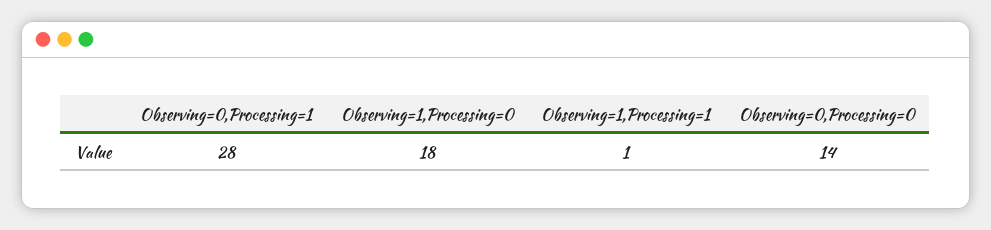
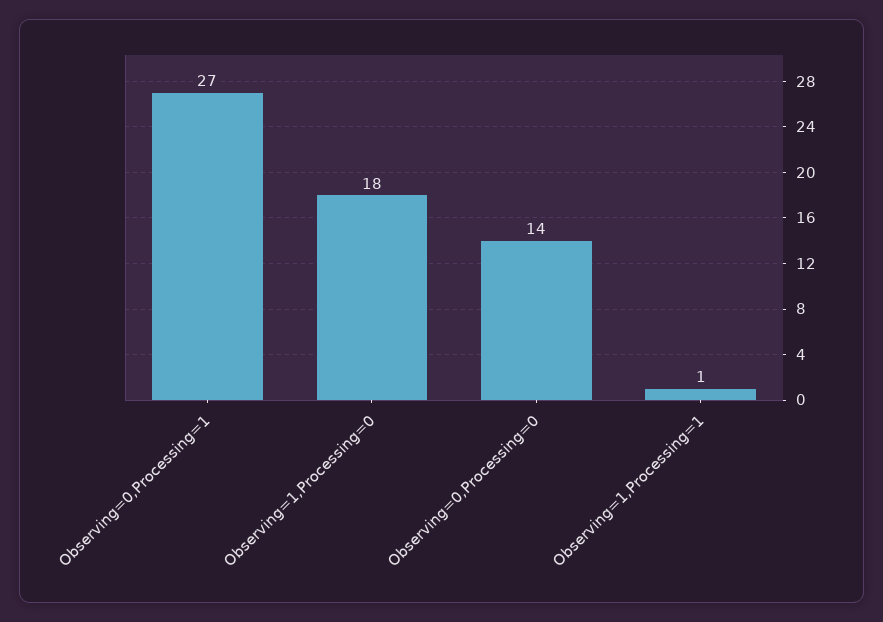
Observing=0,Processing=1: 28 -> 27

